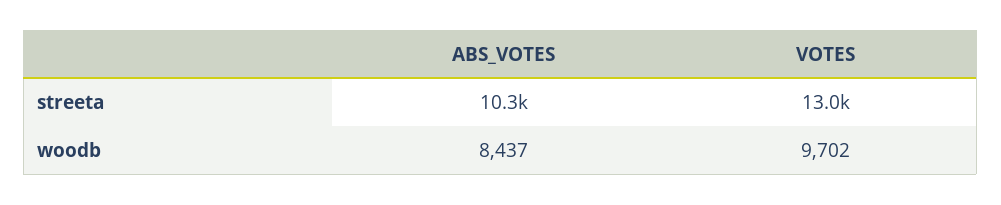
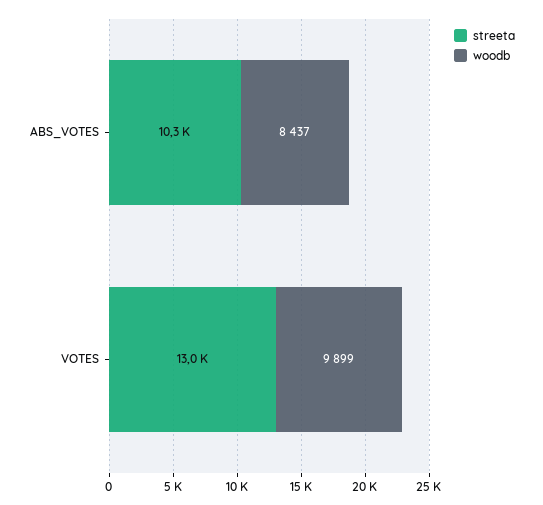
woodb, VOTES: 9702 -> 9899

